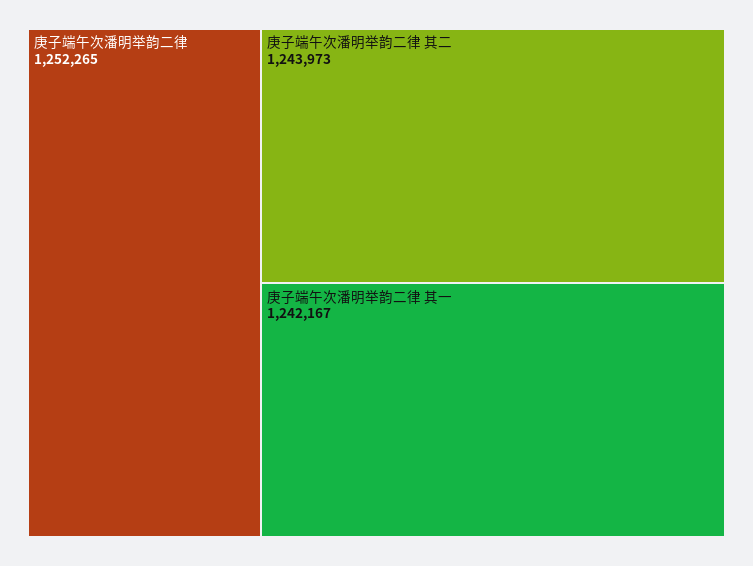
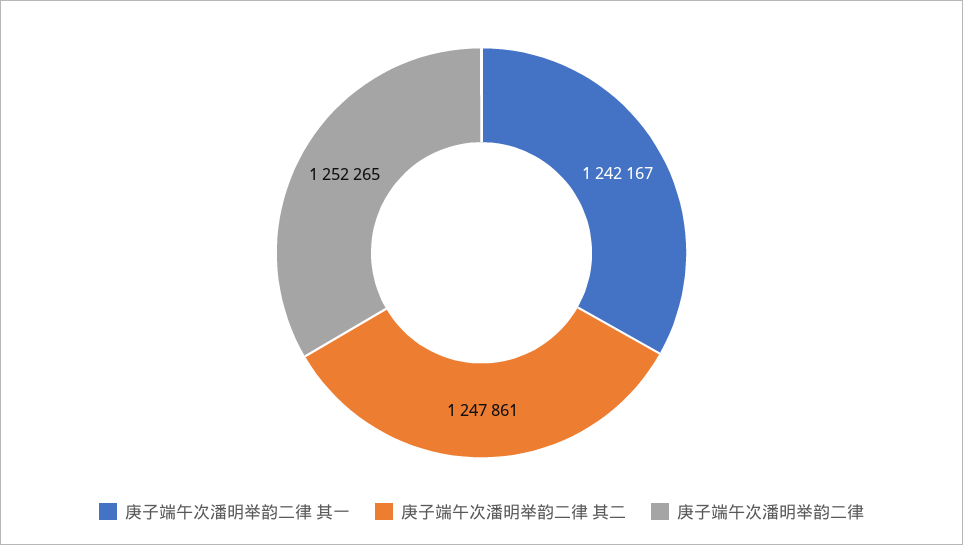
庚子端午次潘明举韵二律 其二: 1243973 -> 1247861

